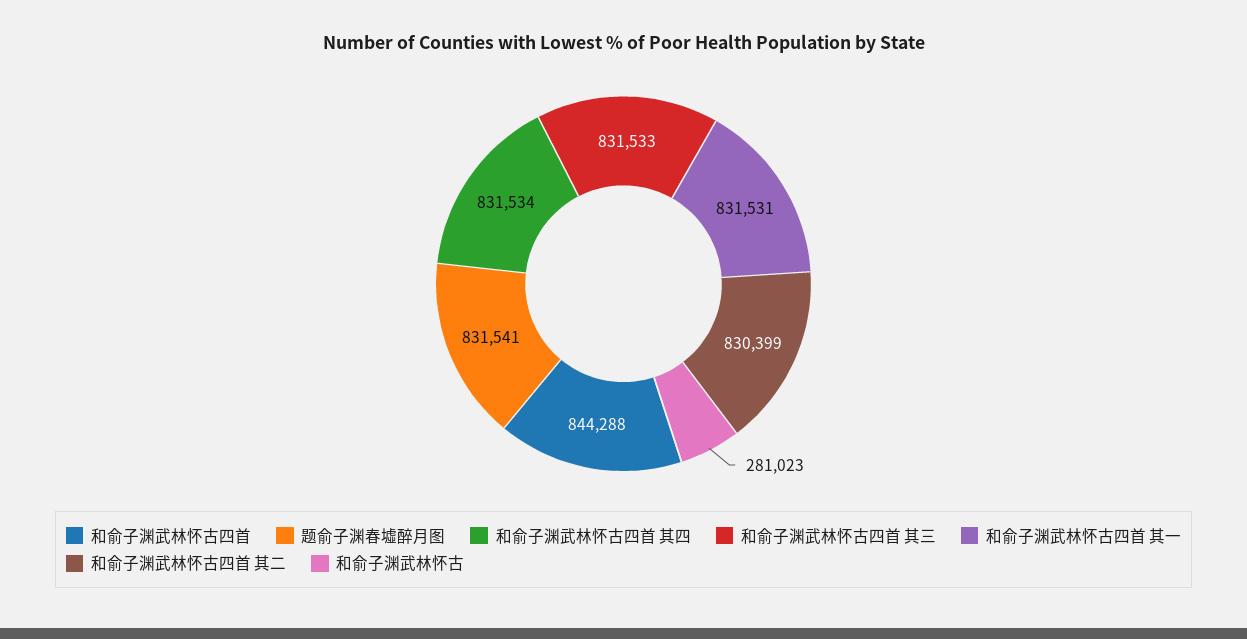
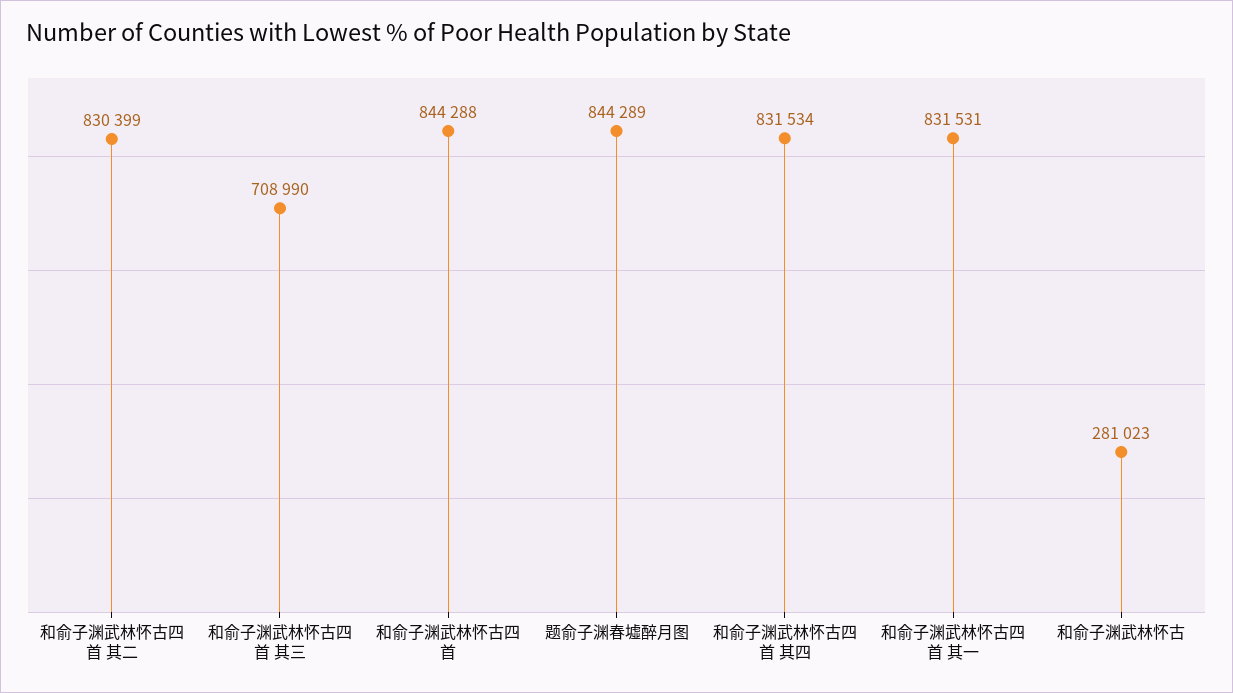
题俞子渊春墟醉月图: 831541 -> 844289
和俞子渊武林怀古四首 其三: 831533 -> 708990

